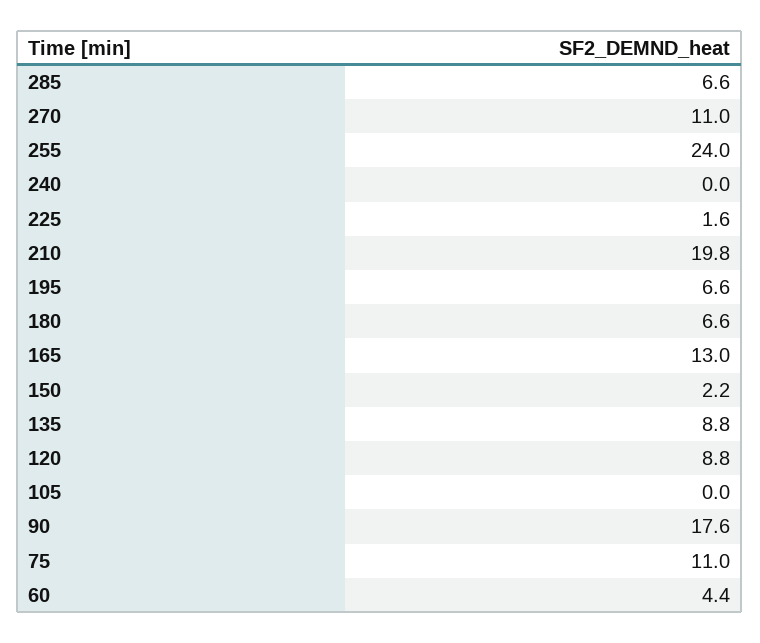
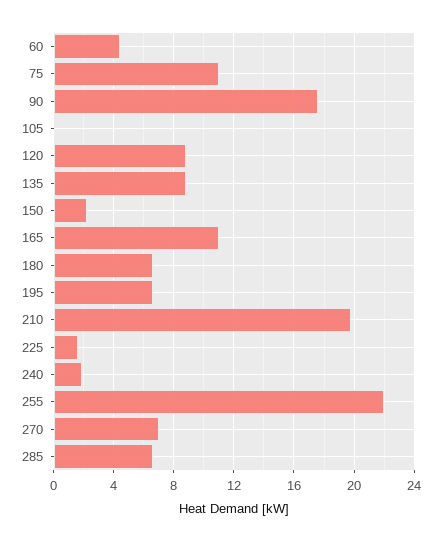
270: 11 -> 7
255: 24 -> 22
240: 0 -> 2
165: 13 -> 11

